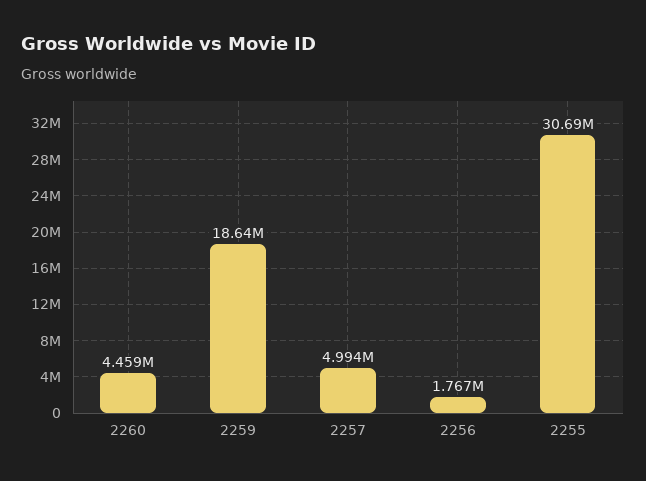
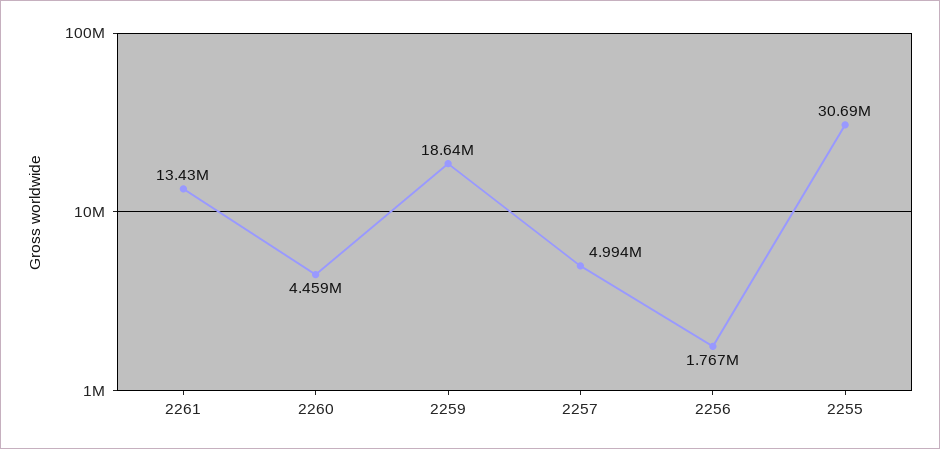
2261: none -> 13430000

